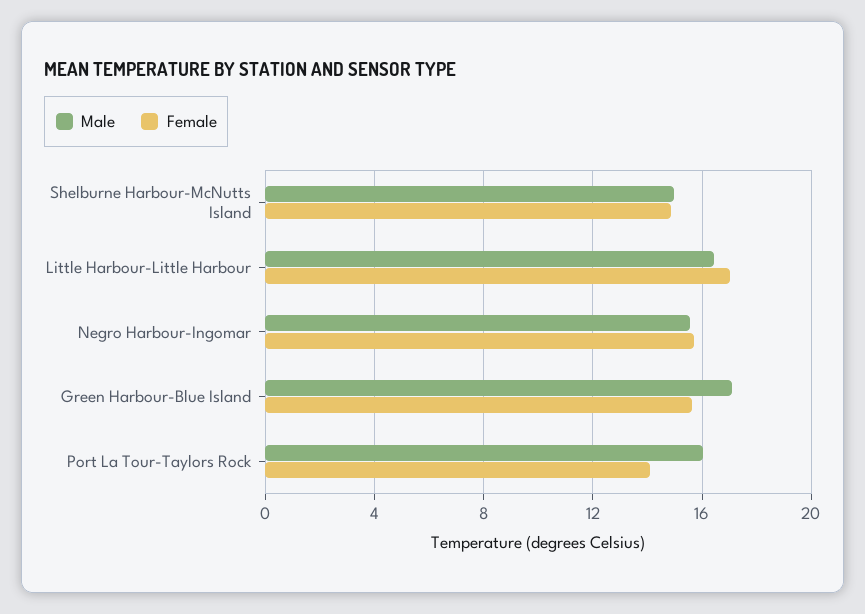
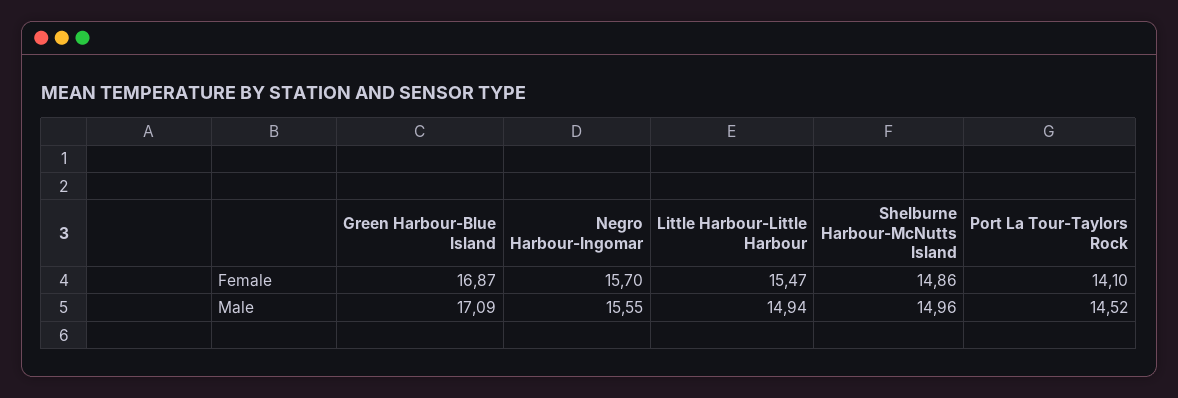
Male, Little Harbour-Little Harbour: 16.5 -> 14.94
Female, Little Harbour-Little Harbour: 17 -> 15.47
Female, Green Harbour-Blue Island: 15.5 -> 16.87
Male, Port La Tour-Taylors Rock: 16 -> 14.52

